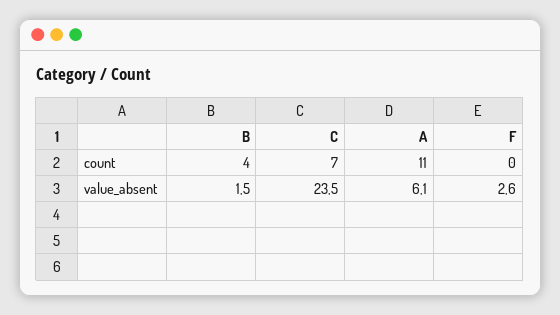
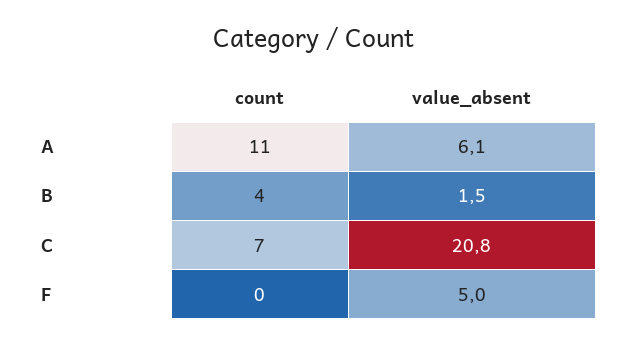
C, value_absent: 23.5 -> 20.8
F, value_absent: 2.6 -> 5

